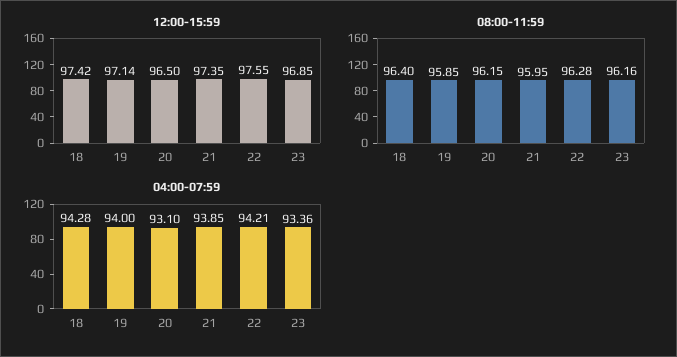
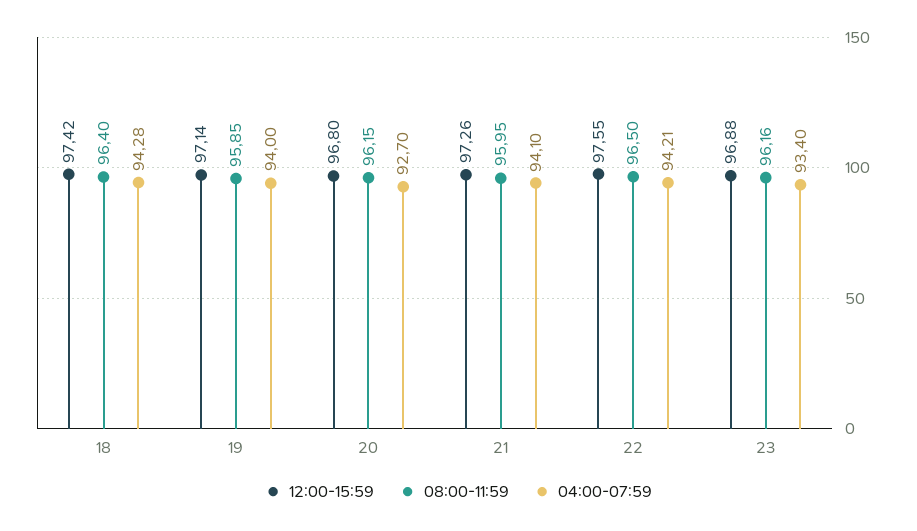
12:00-15:59, 20: 96.5 -> 96.8
12:00-15:59, 21: 97.35 -> 97.26
12:00-15:59, 23: 96.85 -> 96.88
08:00-11:59, 22: 96.28 -> 96.5
04:00-07:59, 20: 93.1 -> 92.7
04:00-07:59, 21: 93.85 -> 94.1
04:00-07:59, 23: 93.36 -> 93.4

